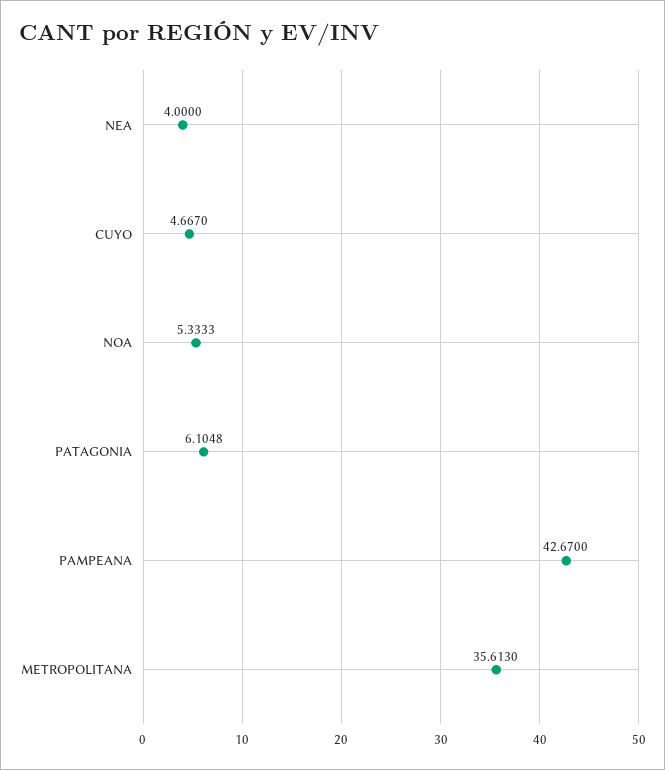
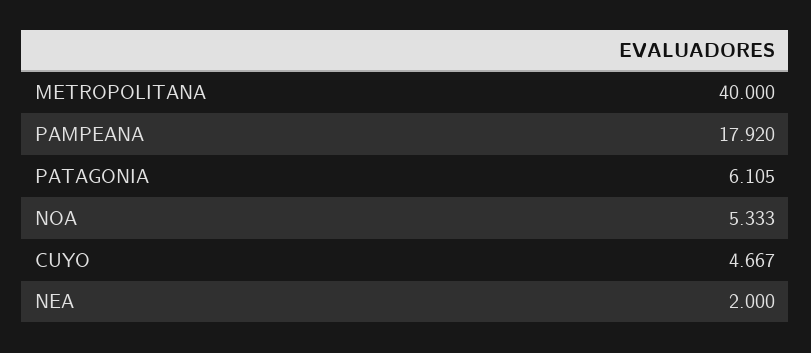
NEA: 4 -> 2
PAMPEANA: 42.67 -> 17.92
METROPOLITANA: 35.613 -> 40

